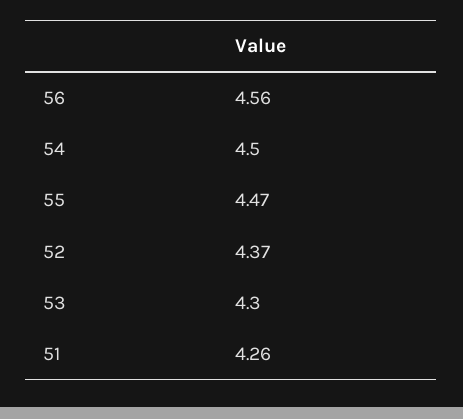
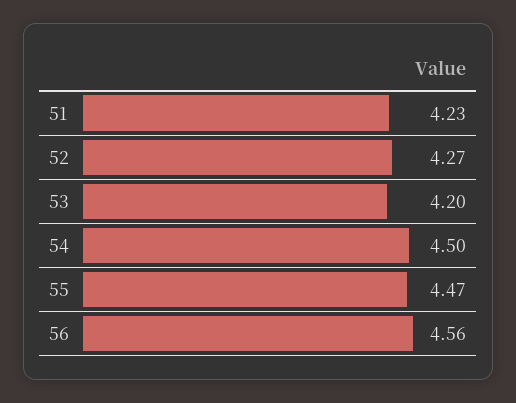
52: 4.37 -> 4.27
53: 4.3 -> 4.2
51: 4.26 -> 4.23

